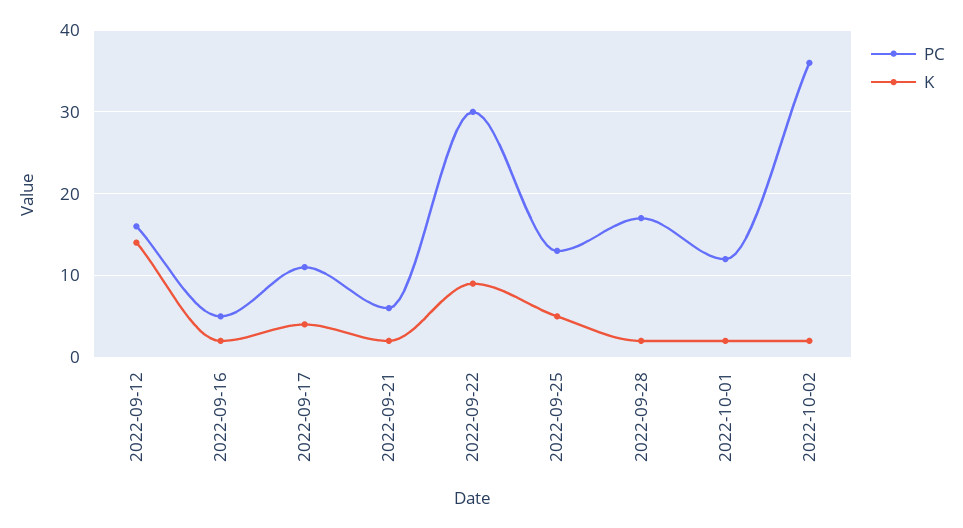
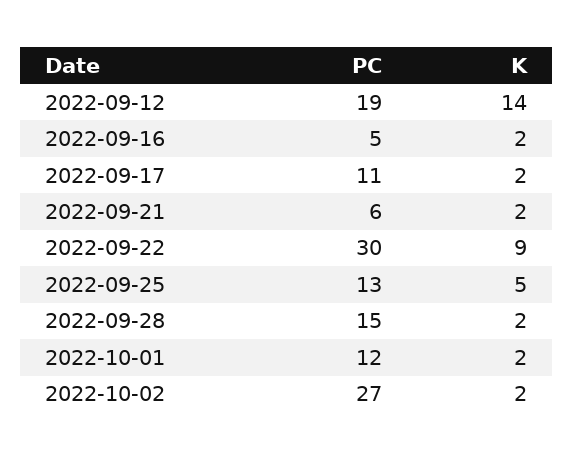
PC, 2022-09-12: 16 -> 19
K, 2022-09-17: 4 -> 2
PC, 2022-09-28: 17 -> 15
PC, 2022-10-02: 36 -> 27

